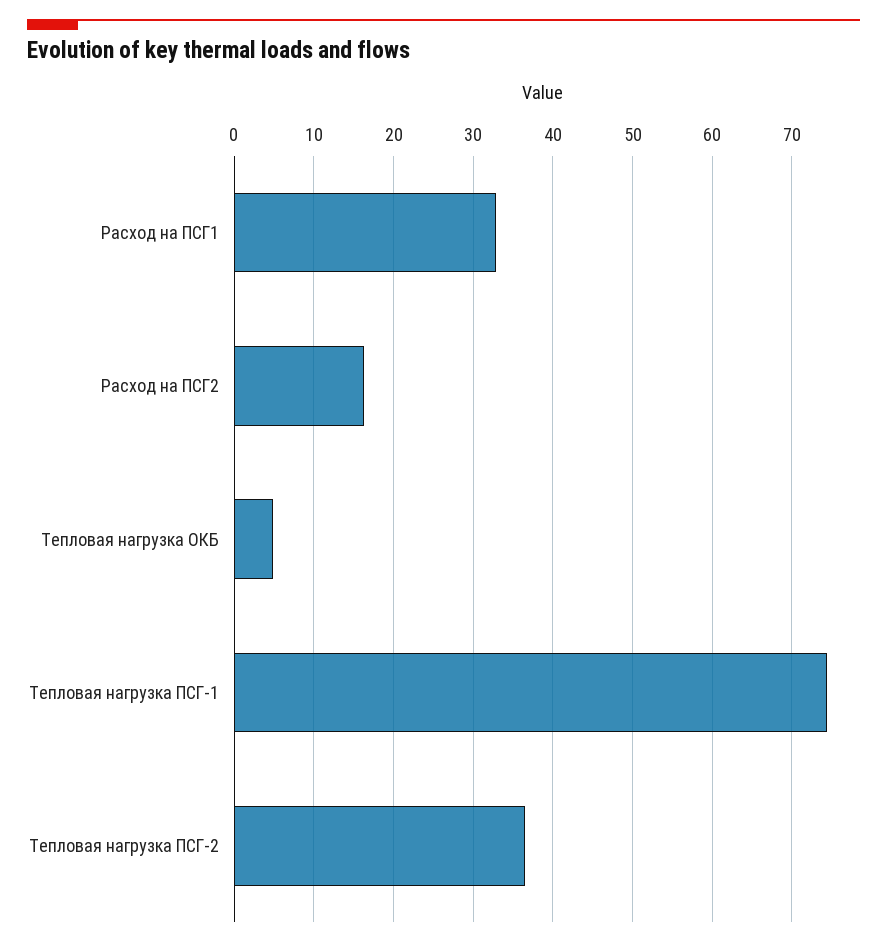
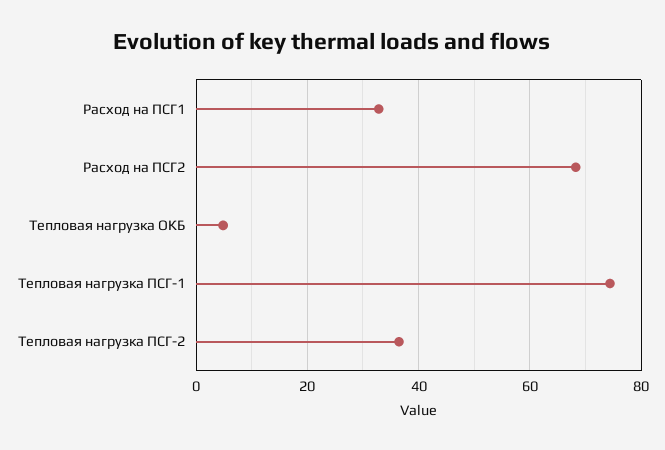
Расход на ПСГ2: 16 -> 68

